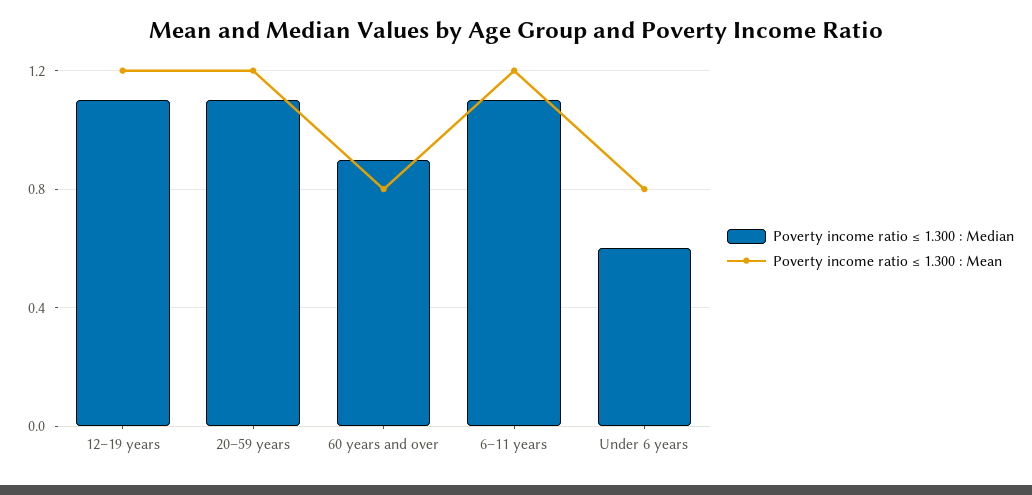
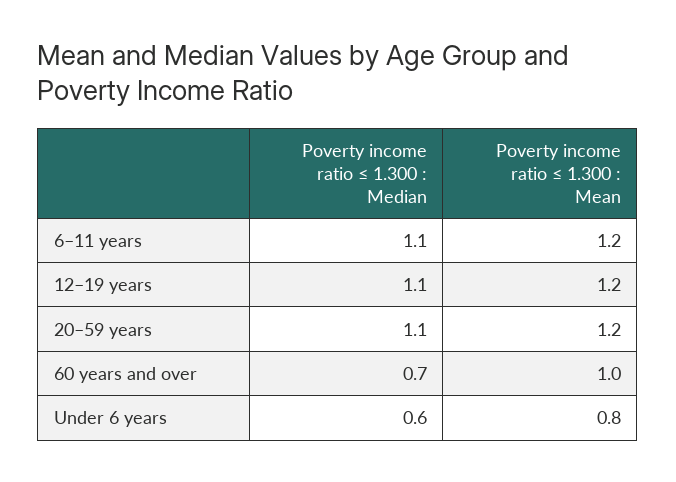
Poverty income ratio ≤ 1.300 : Median, 60 years and over: 0.9 -> 0.7
Poverty income ratio ≤ 1.300 : Mean, 60 years and over: 0.8 -> 1

